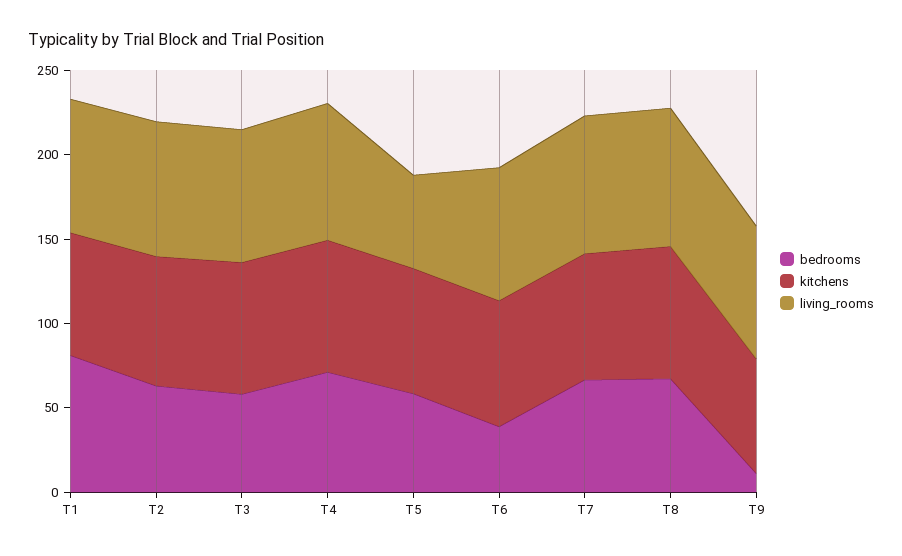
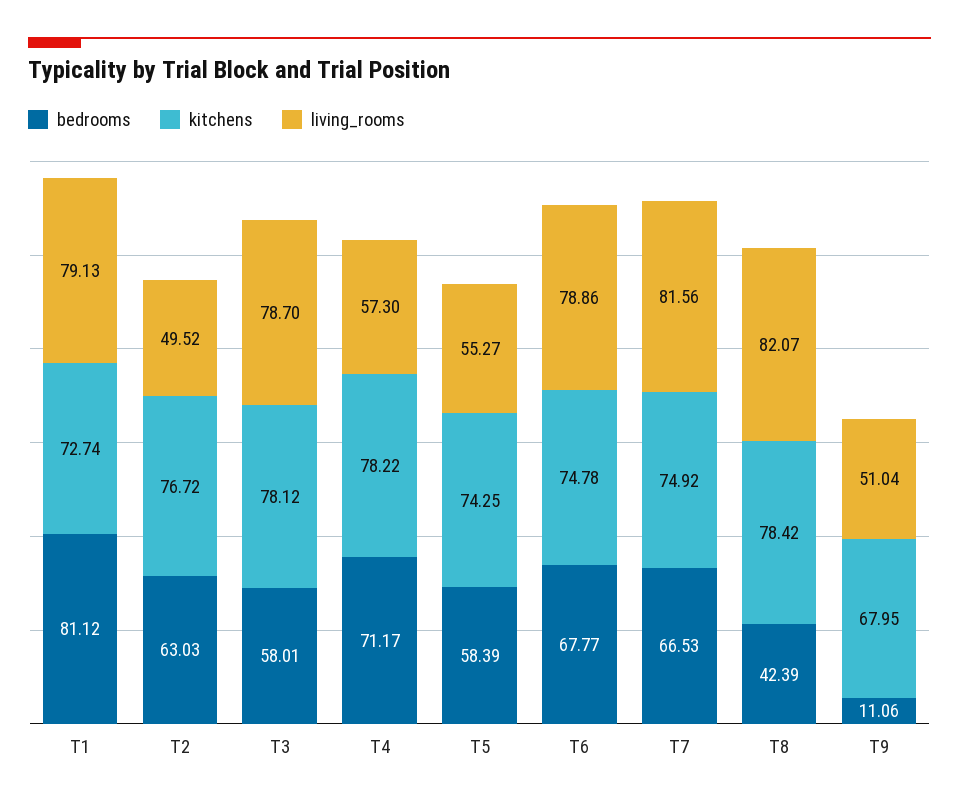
living_rooms, T2: 80 -> 49.52
living_rooms, T4: 80 -> 57.3
bedrooms, T6: 40 -> 67.77
bedrooms, T8: 70 -> 42.39
living_rooms, T9: 80 -> 51.04

